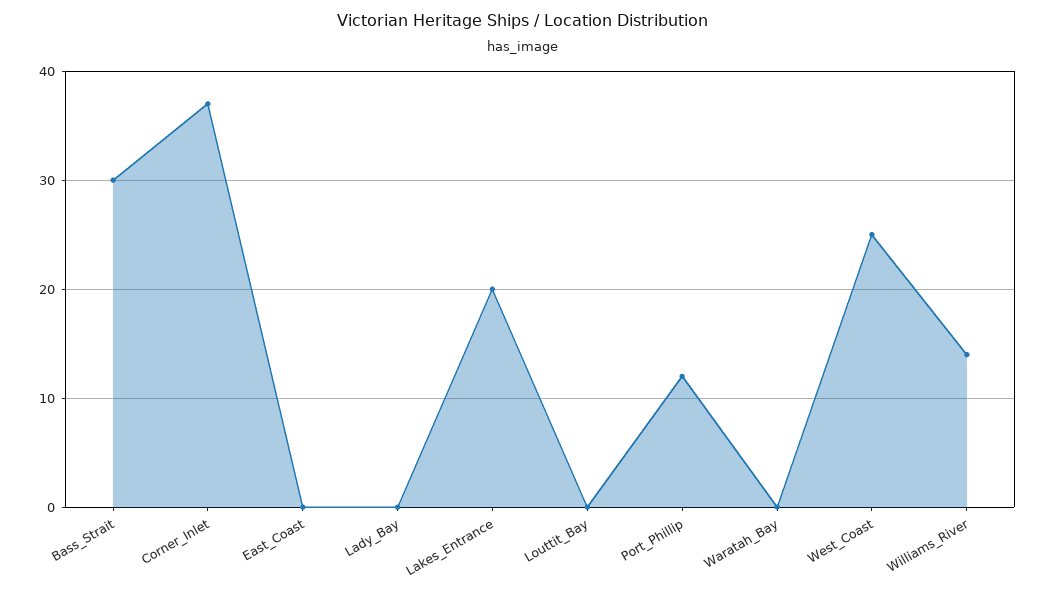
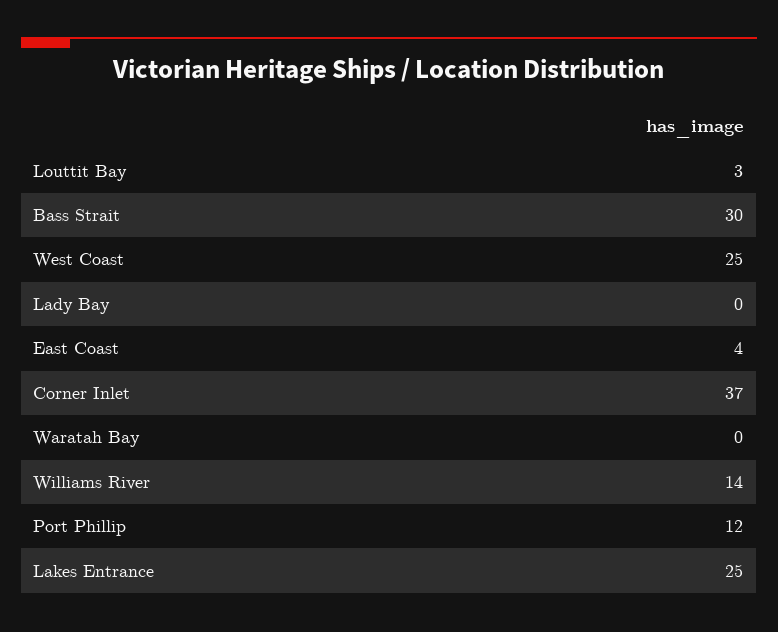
East_Coast: 0 -> 4
Lakes_Entrance: 20 -> 25
Louttit_Bay: 0 -> 3

